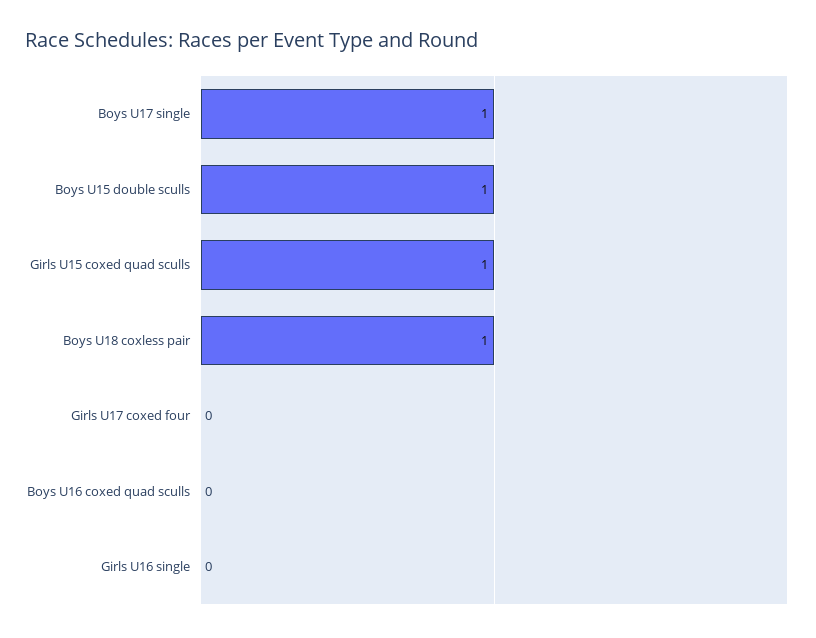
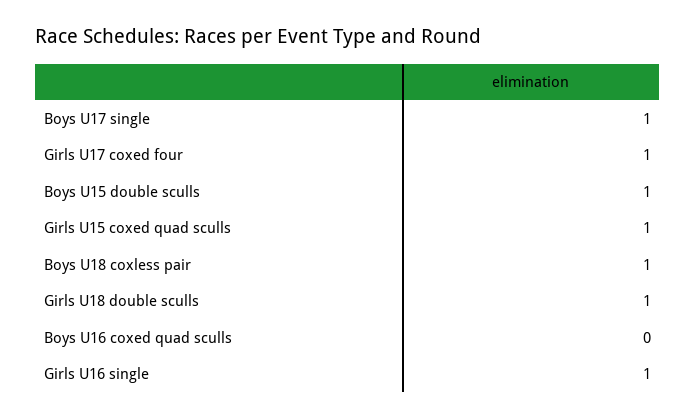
Girls U17 coxed four: 0 -> 1
Girls U16 single: 0 -> 1
Girls U18 double sculls: none -> 1

